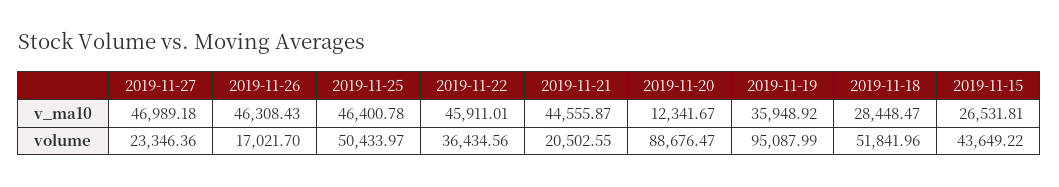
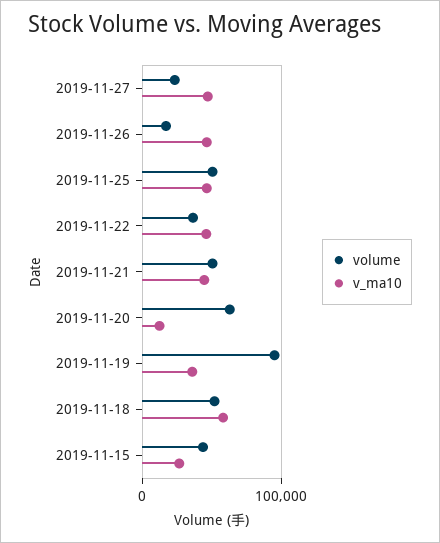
v_ma10, 2019-11-18: 28448.47 -> 60000
volume, 2019-11-21: 20502.55 -> 50000
volume, 2019-11-20: 88676.47 -> 60000

